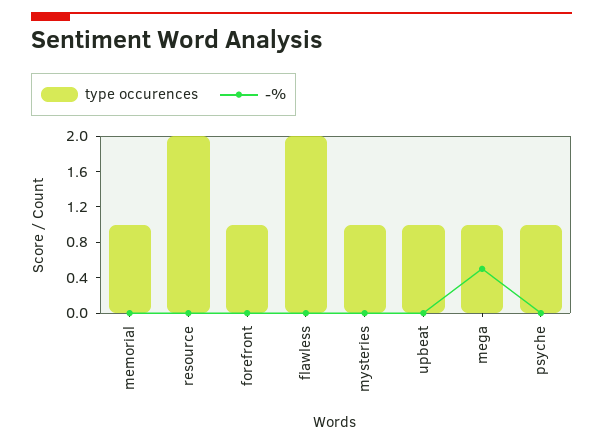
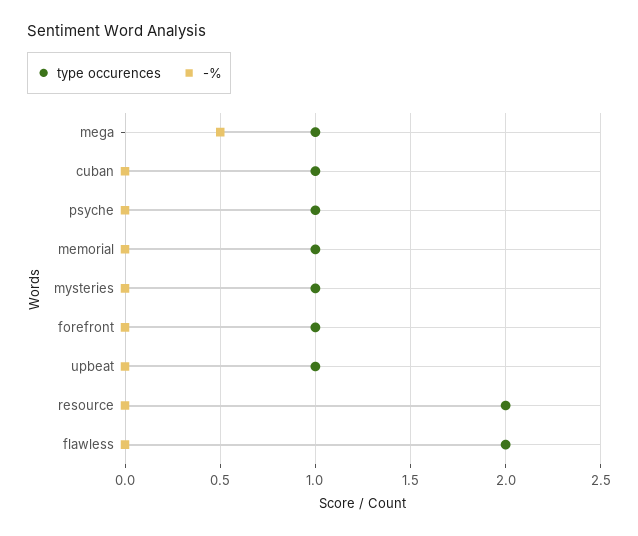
type occurences, cuban: none -> 1
-%, cuban: none -> 0

